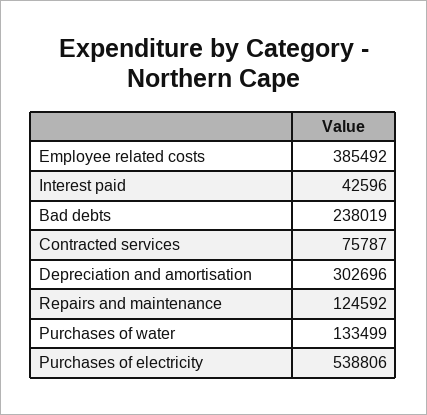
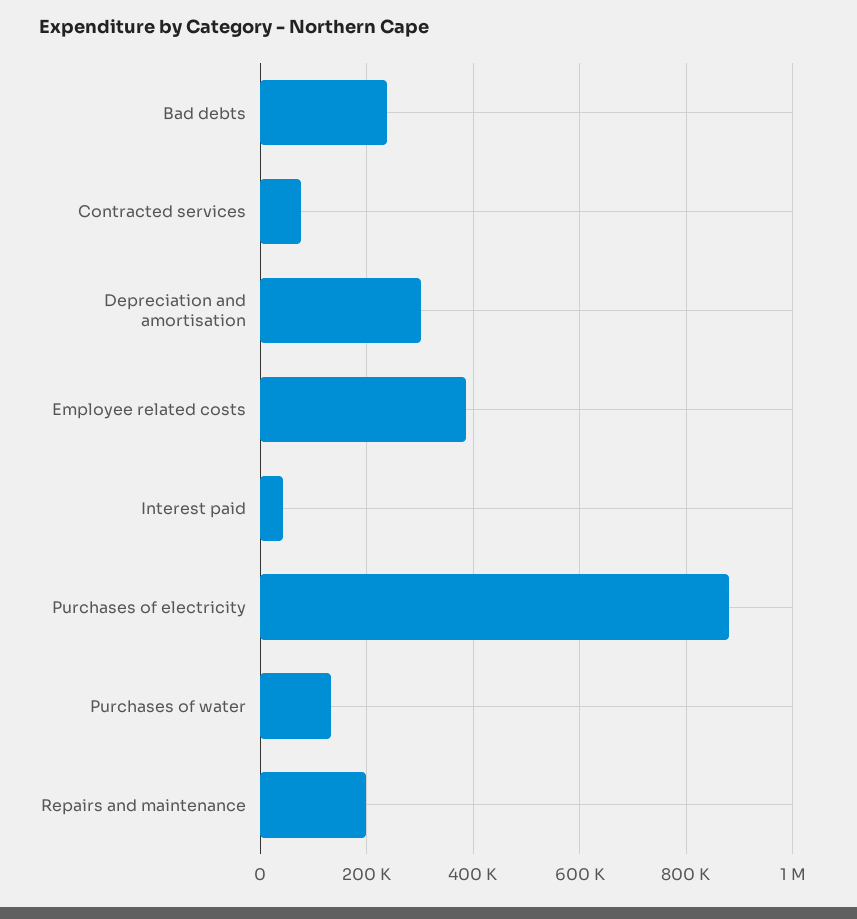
Repairs and maintenance: 124592 -> 200000
Purchases of electricity: 538806 -> 880000

